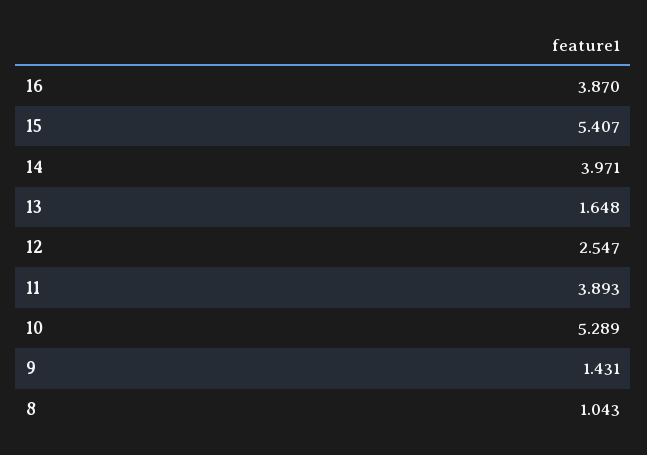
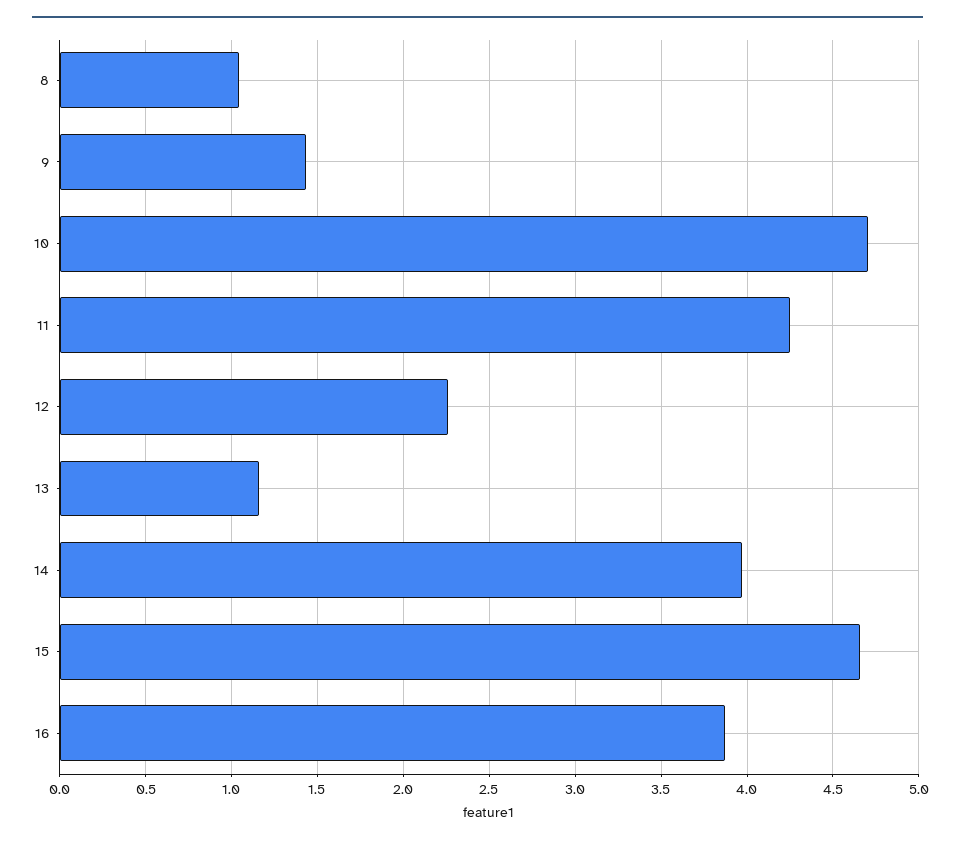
15: 5.407 -> 4.65
13: 1.648 -> 1.15
12: 2.547 -> 2.25
11: 3.893 -> 4.25
10: 5.289 -> 4.7

